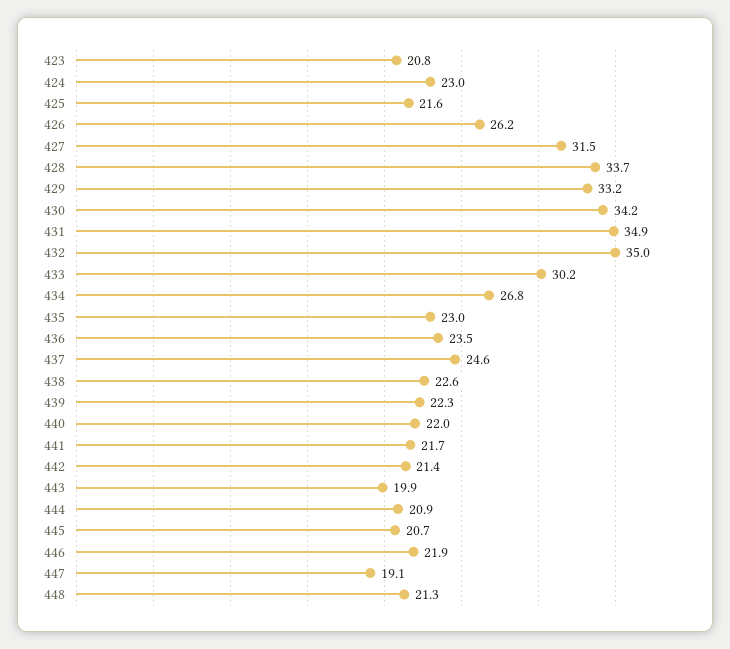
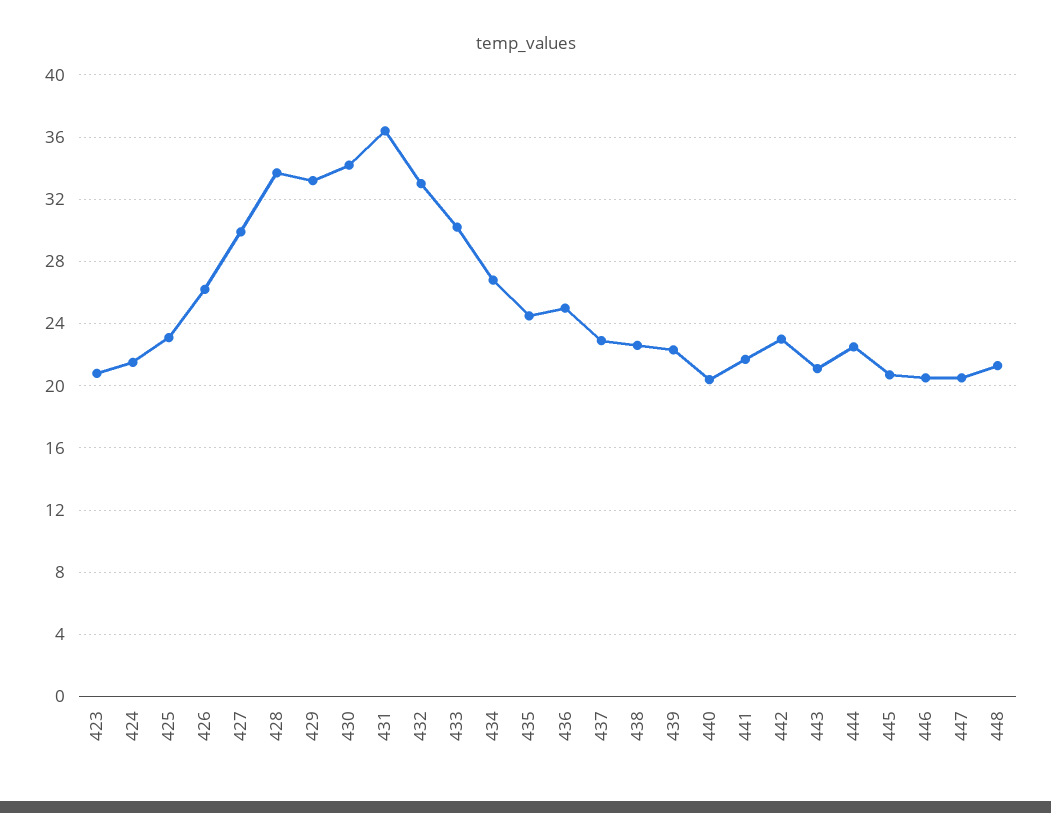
424: 23 -> 21.5
425: 21.6 -> 23
427: 31.5 -> 30
431: 34.9 -> 36.5
432: 35 -> 33
435: 23 -> 24.5
436: 23.5 -> 25
437: 24.6 -> 23
440: 22 -> 20.5
442: 21.4 -> 23
443: 19.9 -> 21
444: 20.9 -> 22.5
446: 21.9 -> 20.5
447: 19.1 -> 20.5

